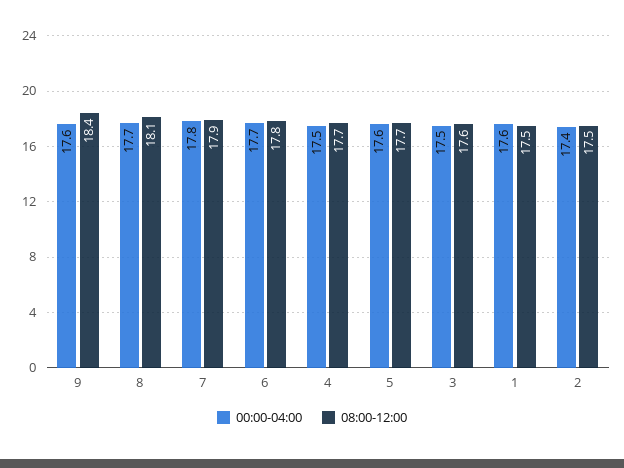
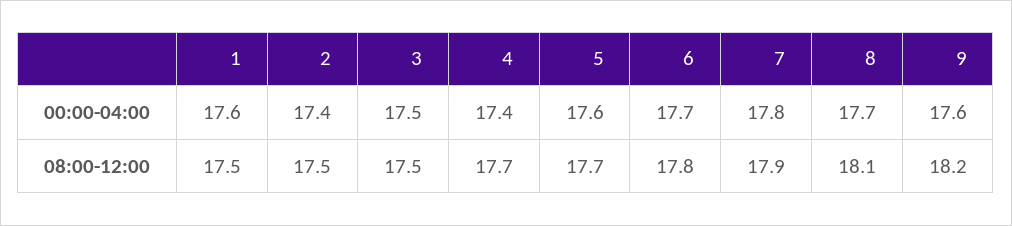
08:00-12:00, 9: 18.4 -> 18.2
00:00-04:00, 4: 17.5 -> 17.4
08:00-12:00, 3: 17.6 -> 17.5

